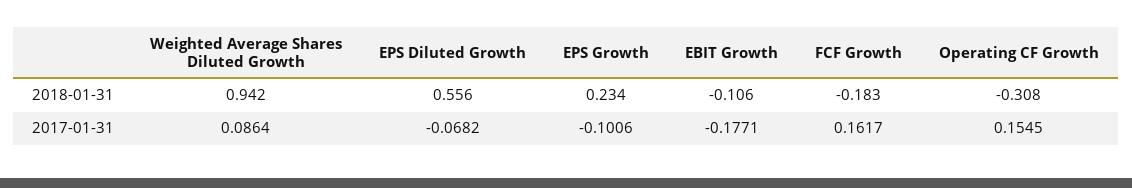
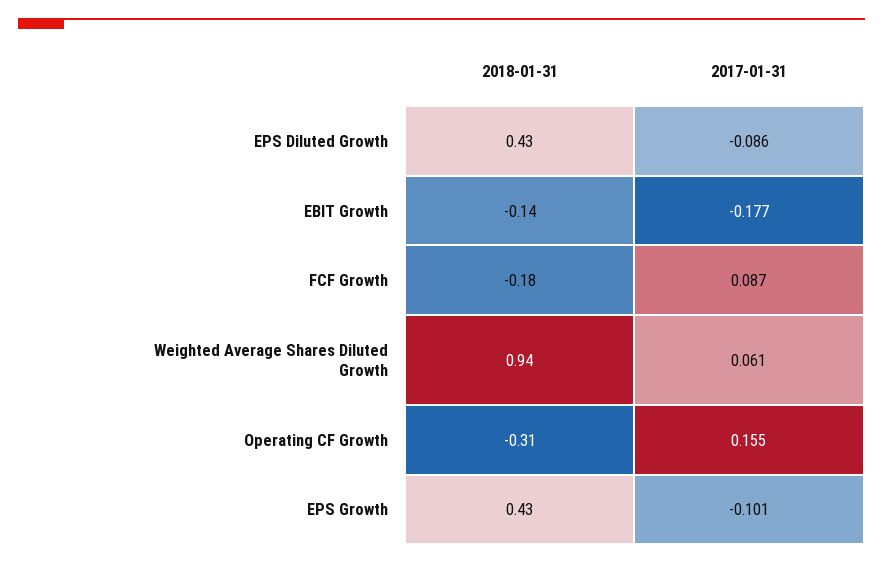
EPS Diluted Growth, 2018-01-31: 0.556 -> 0.43
EPS Growth, 2018-01-31: 0.234 -> 0.43
EBIT Growth, 2018-01-31: -0.106 -> -0.14
Weighted Average Shares Diluted Growth, 2017-01-31: 0.0864 -> 0.061
EPS Diluted Growth, 2017-01-31: -0.0682 -> -0.086
FCF Growth, 2017-01-31: 0.1617 -> 0.087

